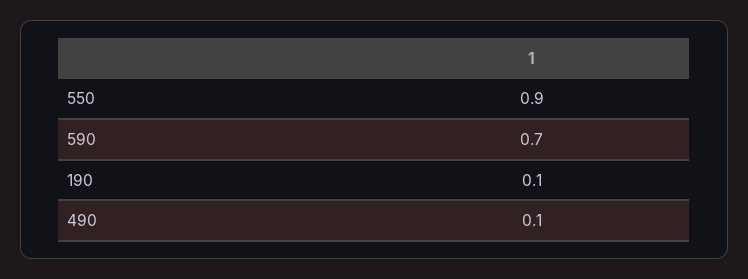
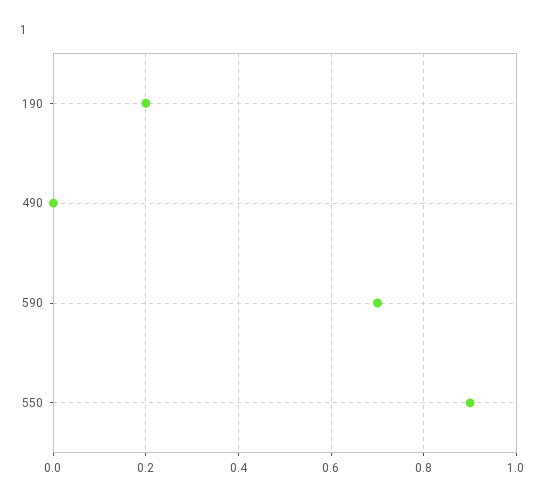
190: 0.1 -> 0.2
490: 0.1 -> 0

